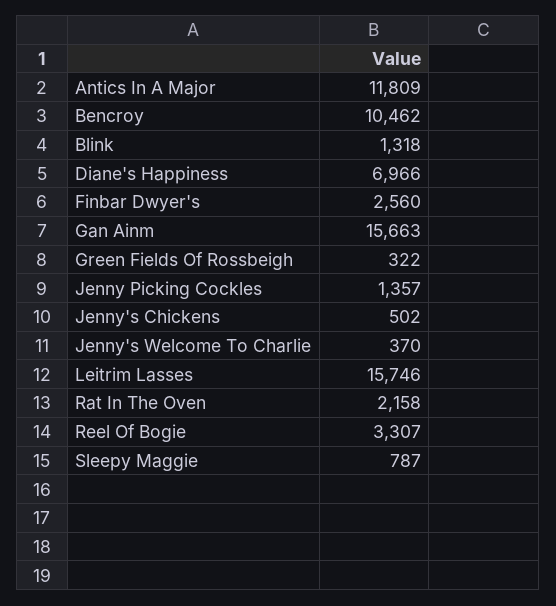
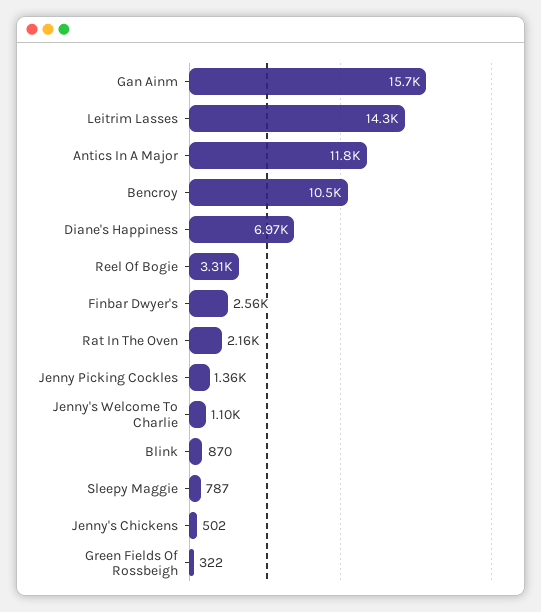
Blink: 1318 -> 870
Jenny's Welcome To Charlie: 370 -> 1100
Leitrim Lasses: 15746 -> 14300

